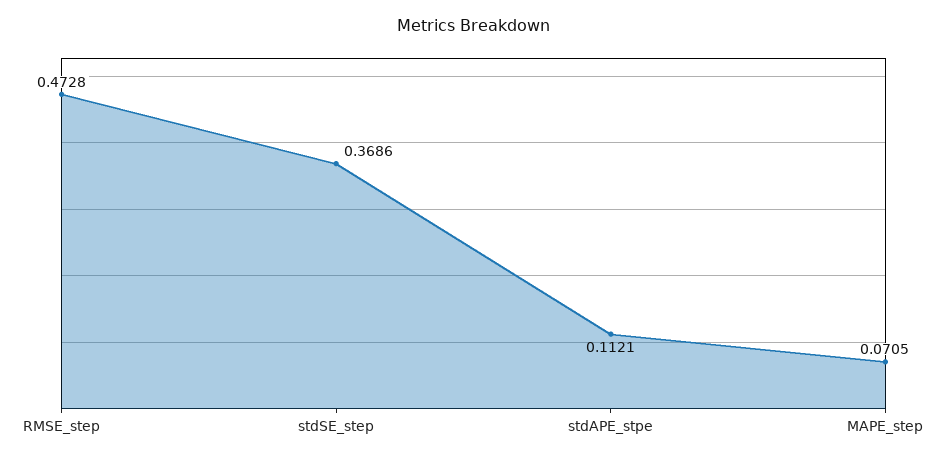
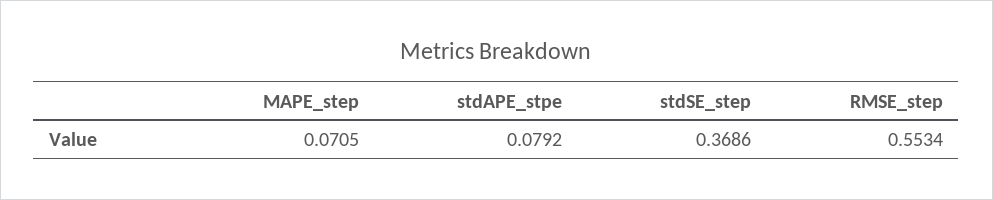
RMSE_step: 0.4728 -> 0.5534
stdAPE_stpe: 0.1121 -> 0.0792

